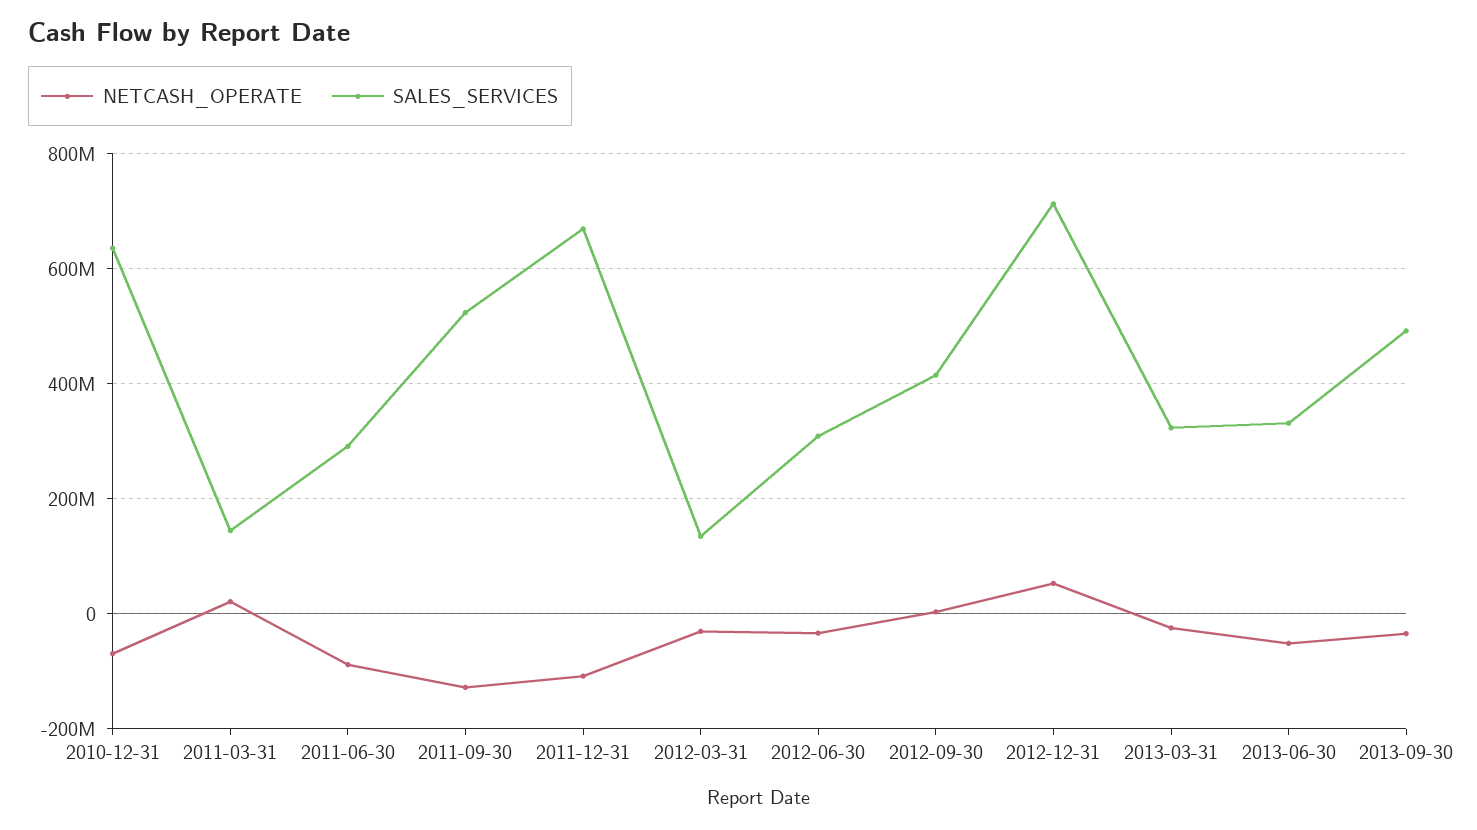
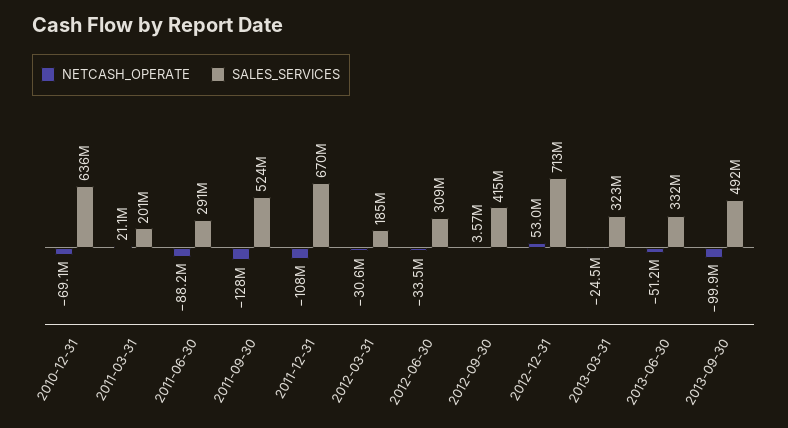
SALES_SERVICES, 2011-03-31: 140000000 -> 201000000
SALES_SERVICES, 2012-03-31: 140000000 -> 185000000
NETCASH_OPERATE, 2013-09-30: -40000000 -> -99900000

